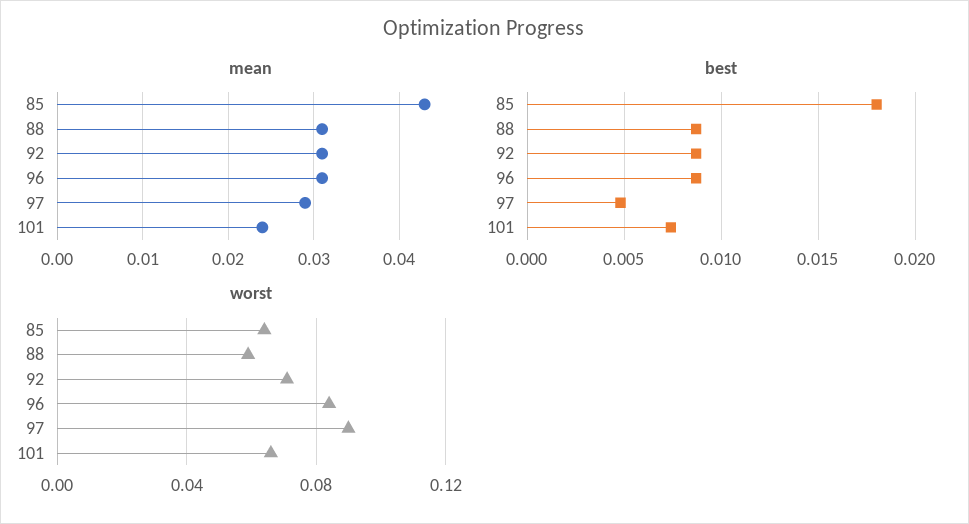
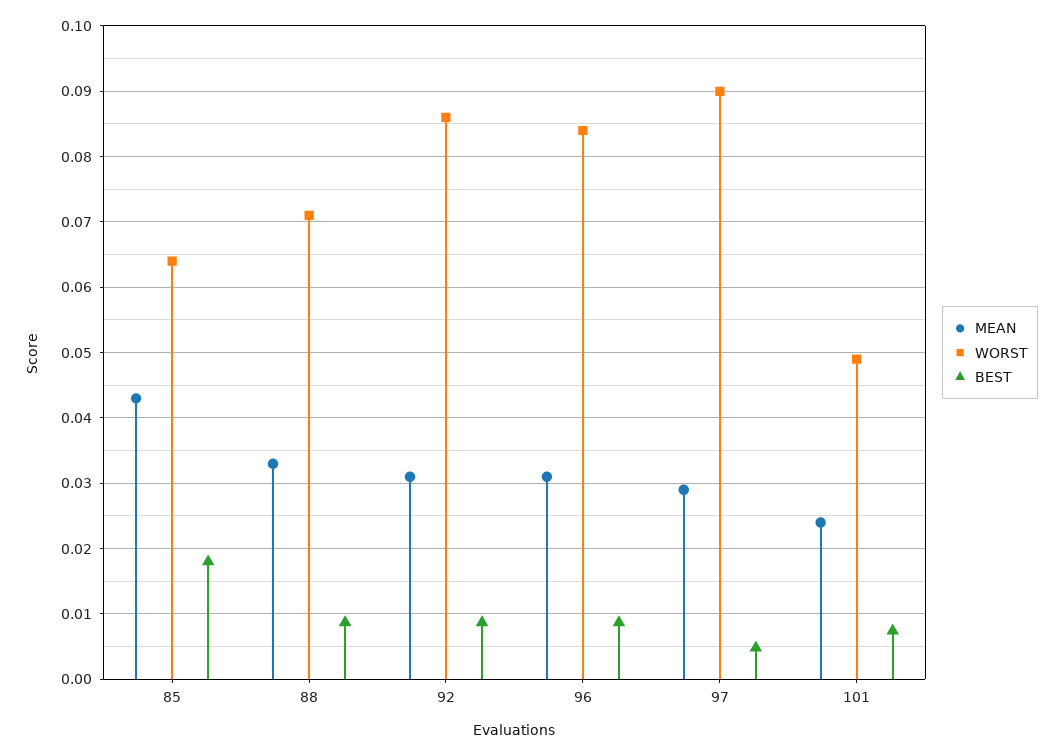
mean, 88: 0.031 -> 0.033
worst, 88: 0.06 -> 0.071
worst, 92: 0.07 -> 0.086
worst, 101: 0.065 -> 0.049

